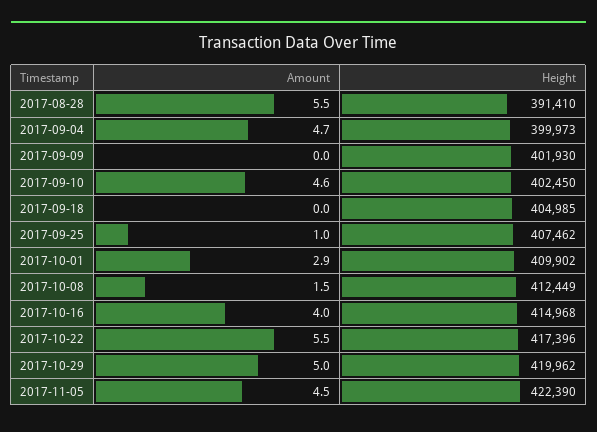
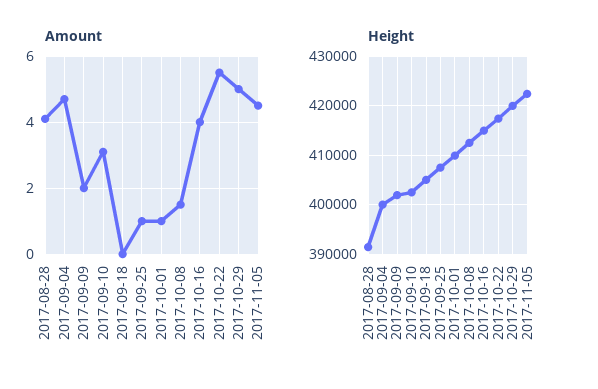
Amount, 2017-08-28: 5.5 -> 4
Amount, 2017-09-09: 0 -> 2
Amount, 2017-09-10: 4.6 -> 3
Amount, 2017-10-01: 2.9 -> 1

